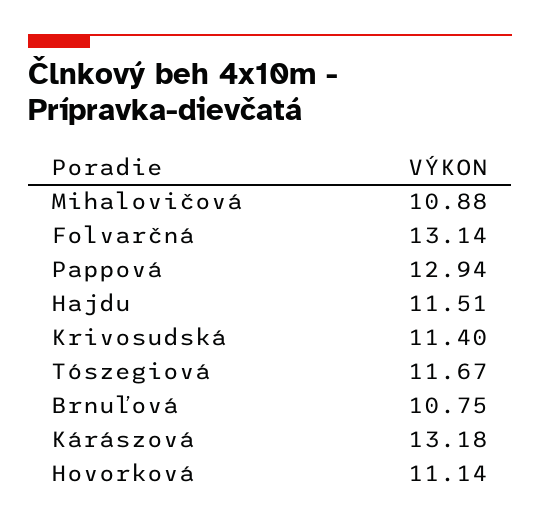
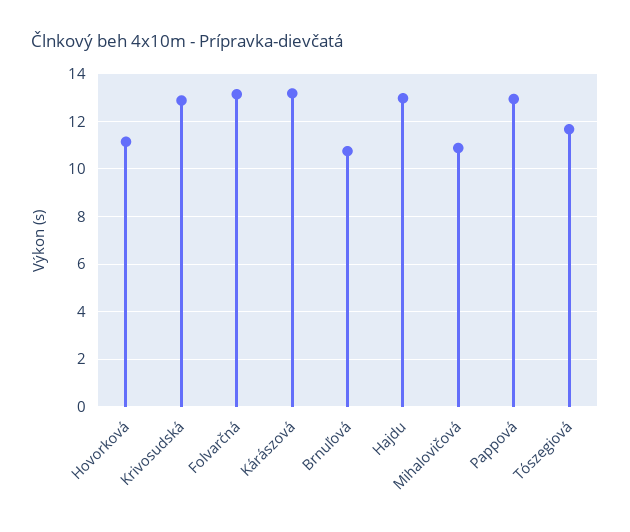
Hajdu: 11.51 -> 13
Krivosudská: 11.4 -> 13

